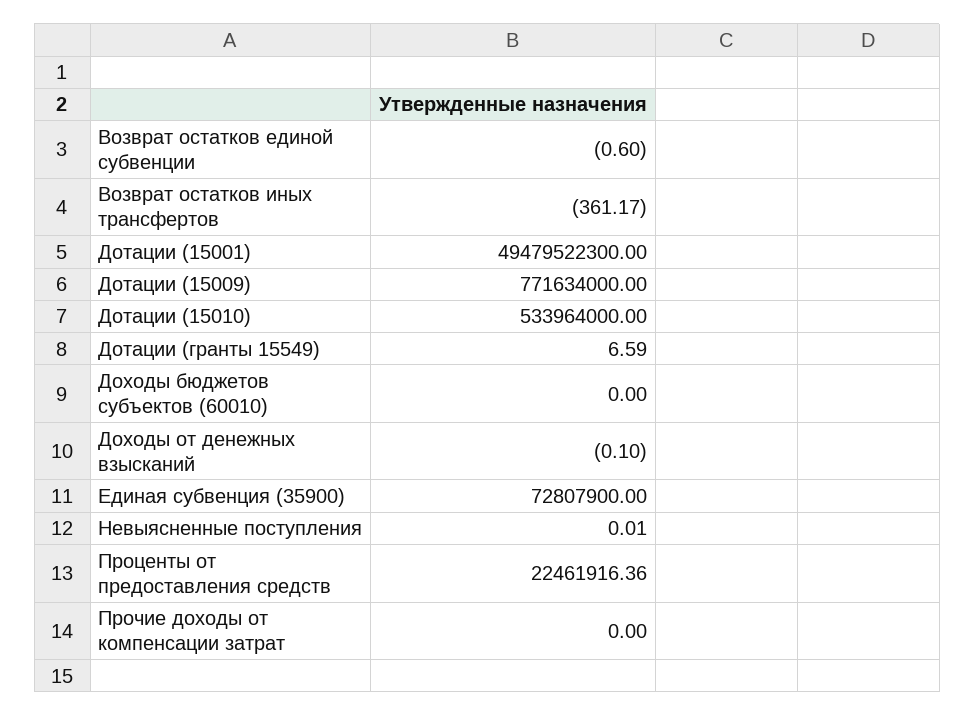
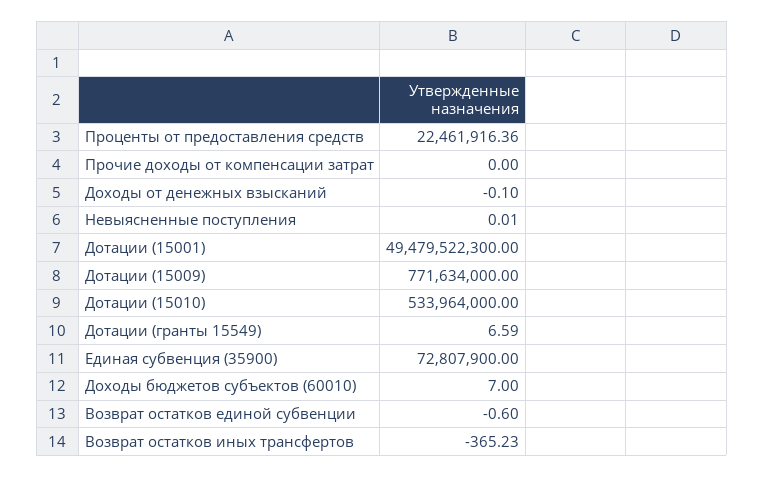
Возврат остатков иных трансфертов: -361.17 -> -365.23
Доходы бюджетов субъектов (60010): 0 -> 7

